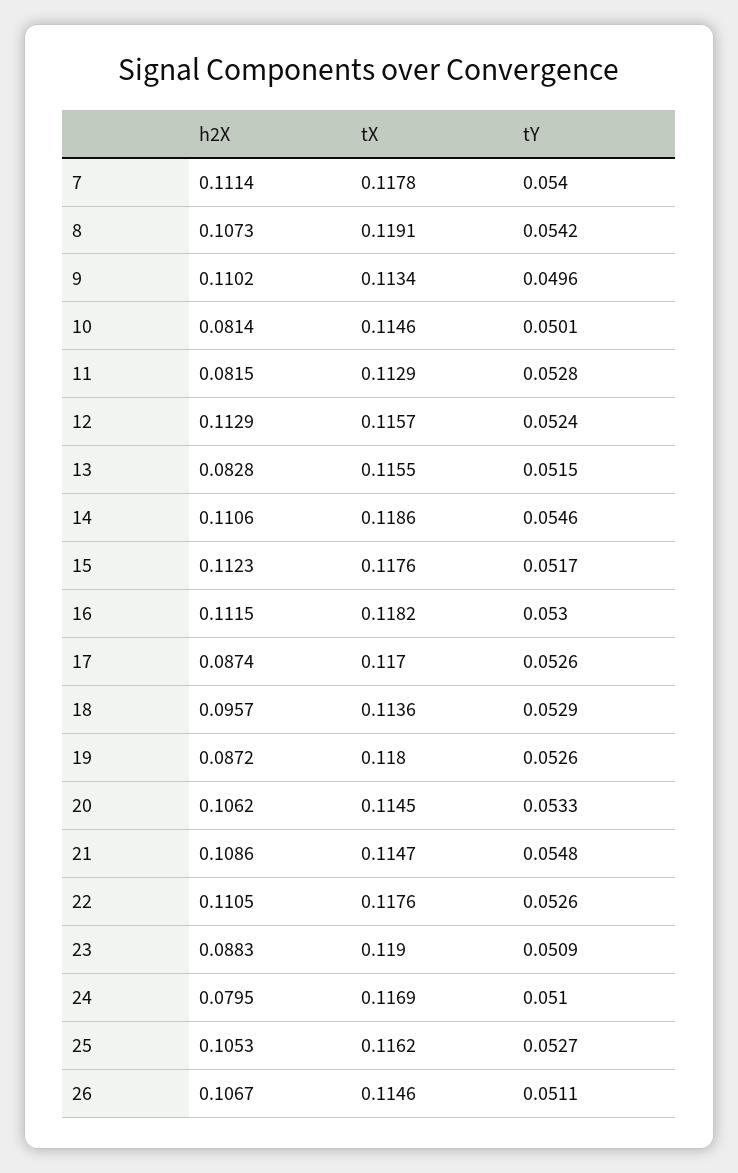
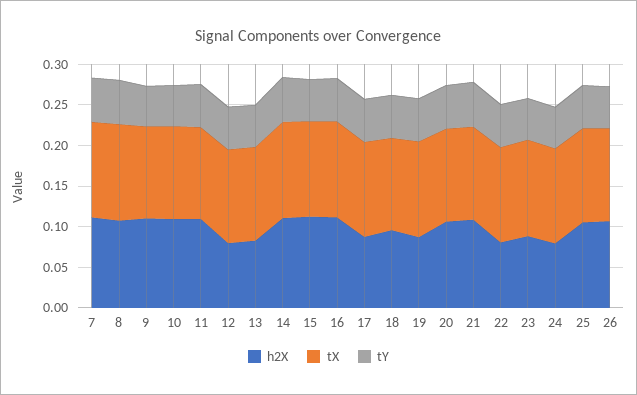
h2X, 10: 0.0814 -> 0.11
h2X, 11: 0.0815 -> 0.11
h2X, 12: 0.1129 -> 0.08
h2X, 22: 0.1105 -> 0.08

